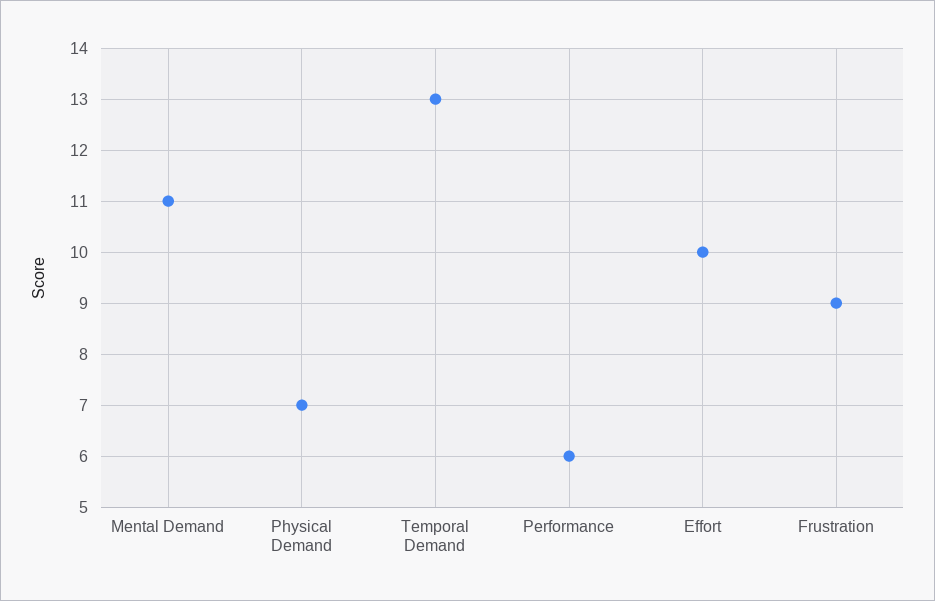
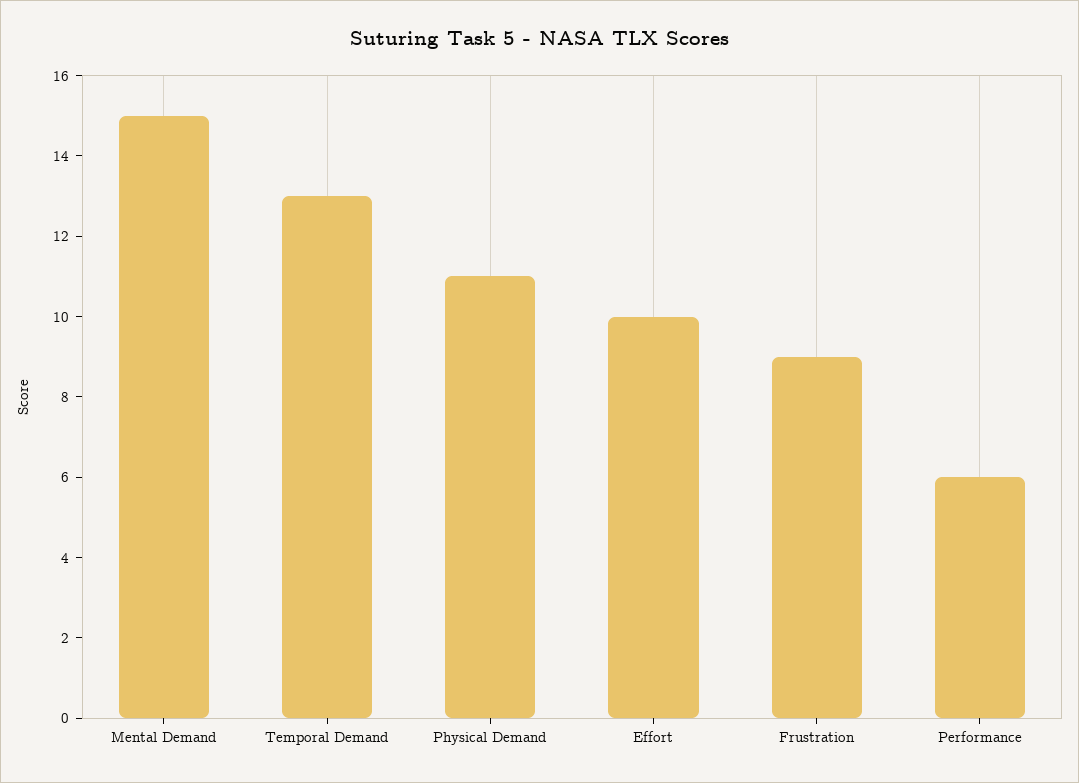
Mental Demand: 11 -> 15
Physical Demand: 7 -> 11

